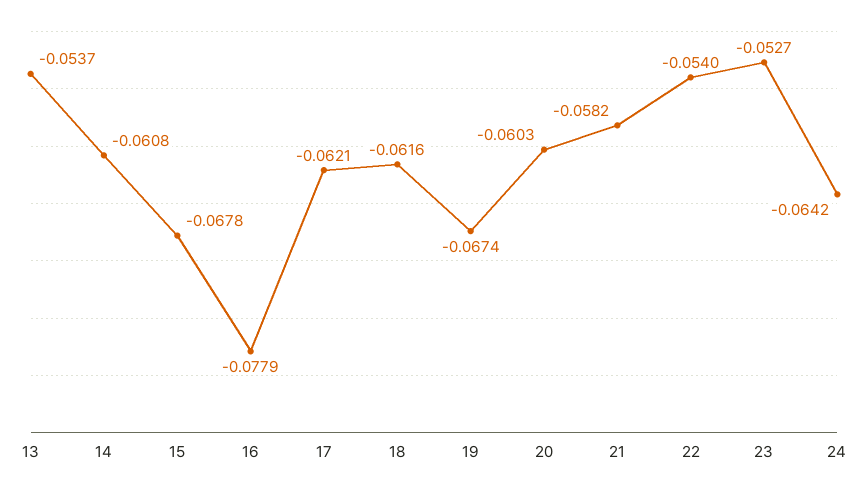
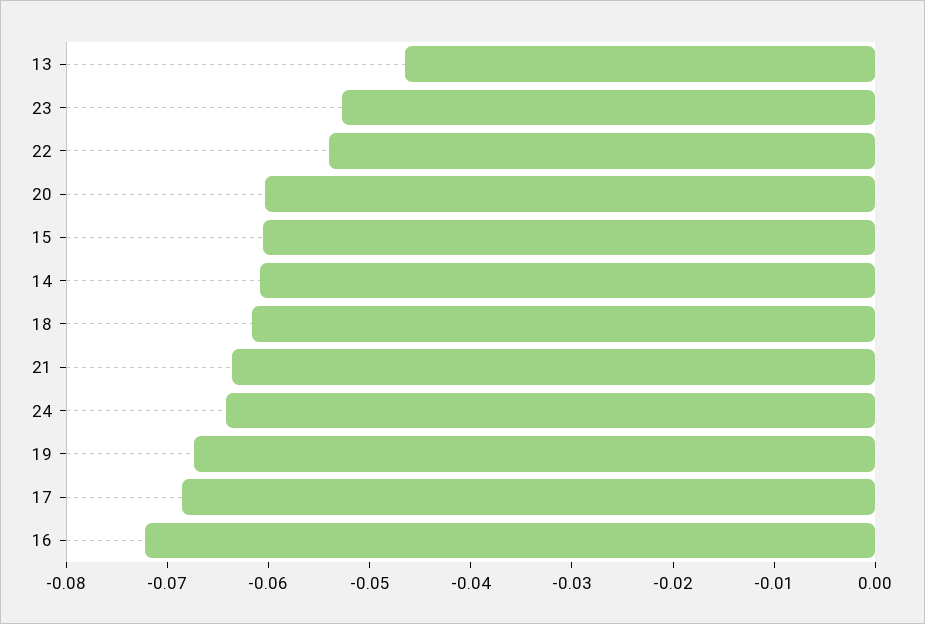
13: -0.0537 -> -0.046
15: -0.0678 -> -0.06
16: -0.0779 -> -0.072
17: -0.0621 -> -0.068
21: -0.0582 -> -0.064

